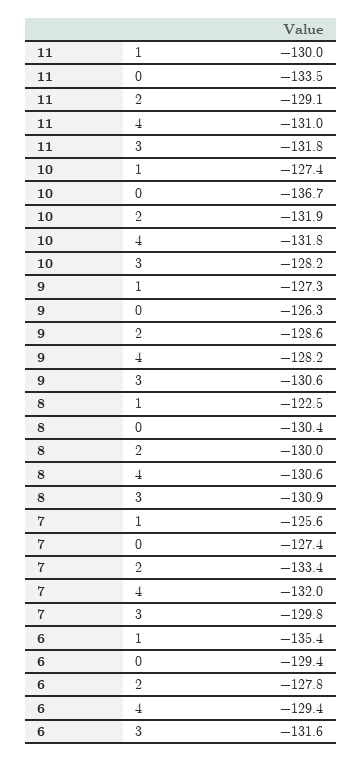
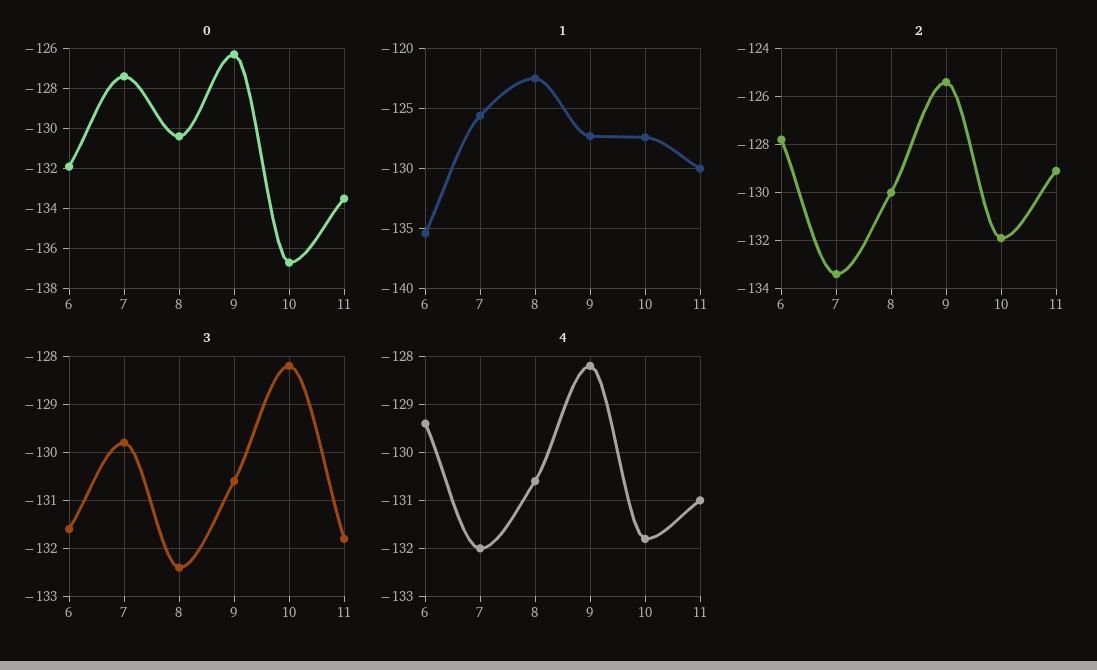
2, 9: -128.6 -> -125.5
3, 8: -130.9 -> -132.5
0, 6: -129.4 -> -132

